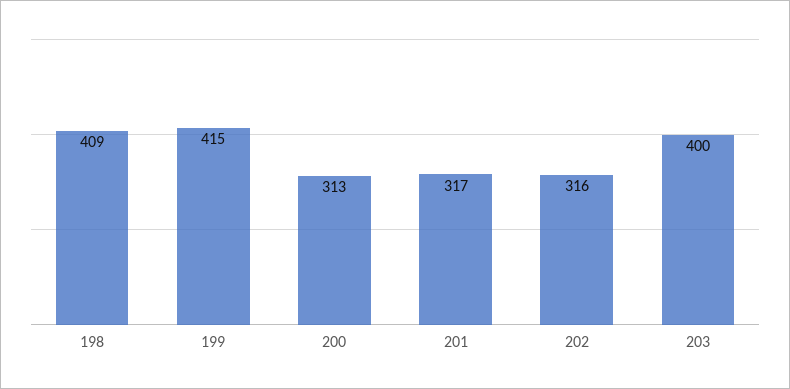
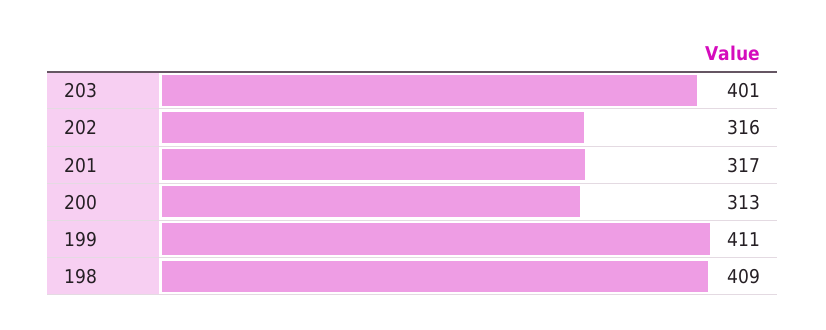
199: 415 -> 411
203: 400 -> 401

